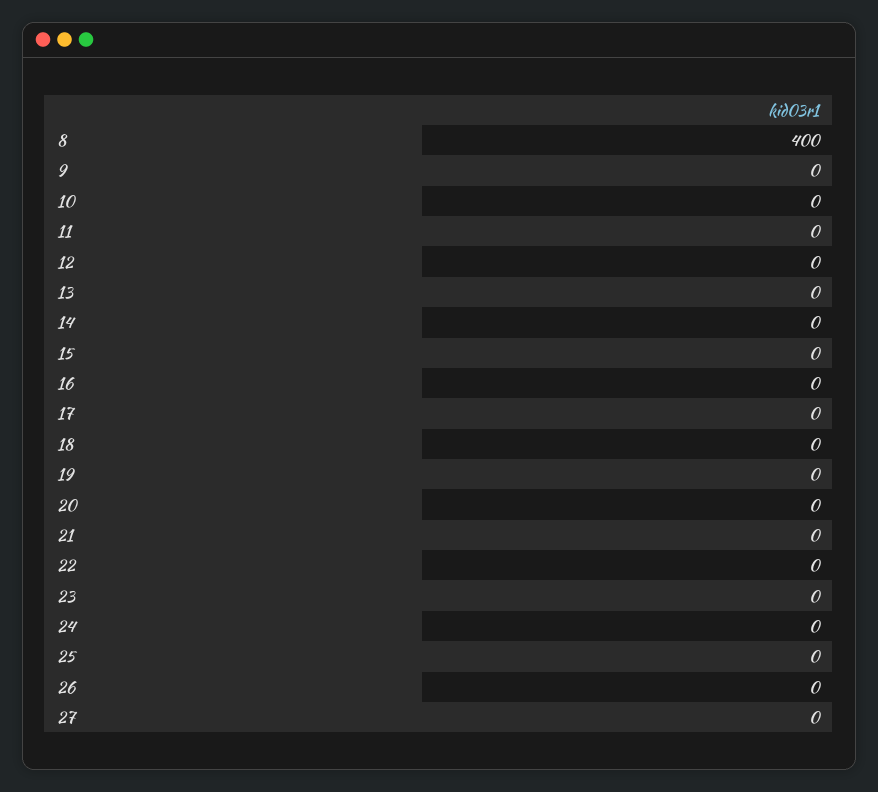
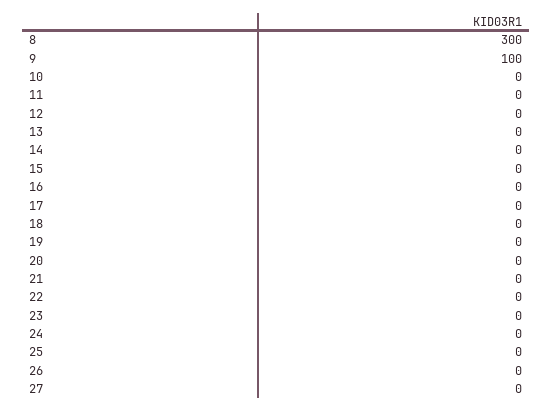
8: 400 -> 300
9: 0 -> 100

